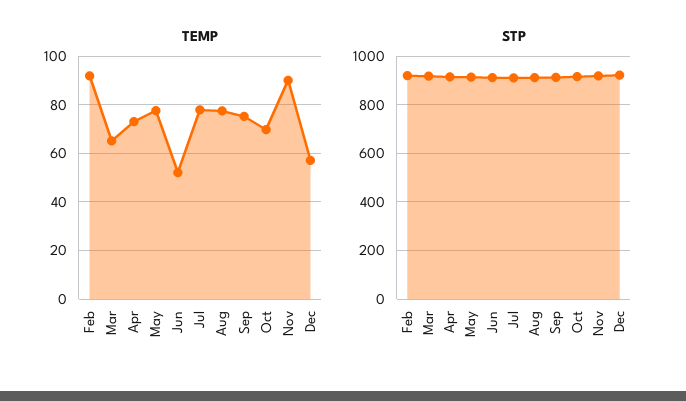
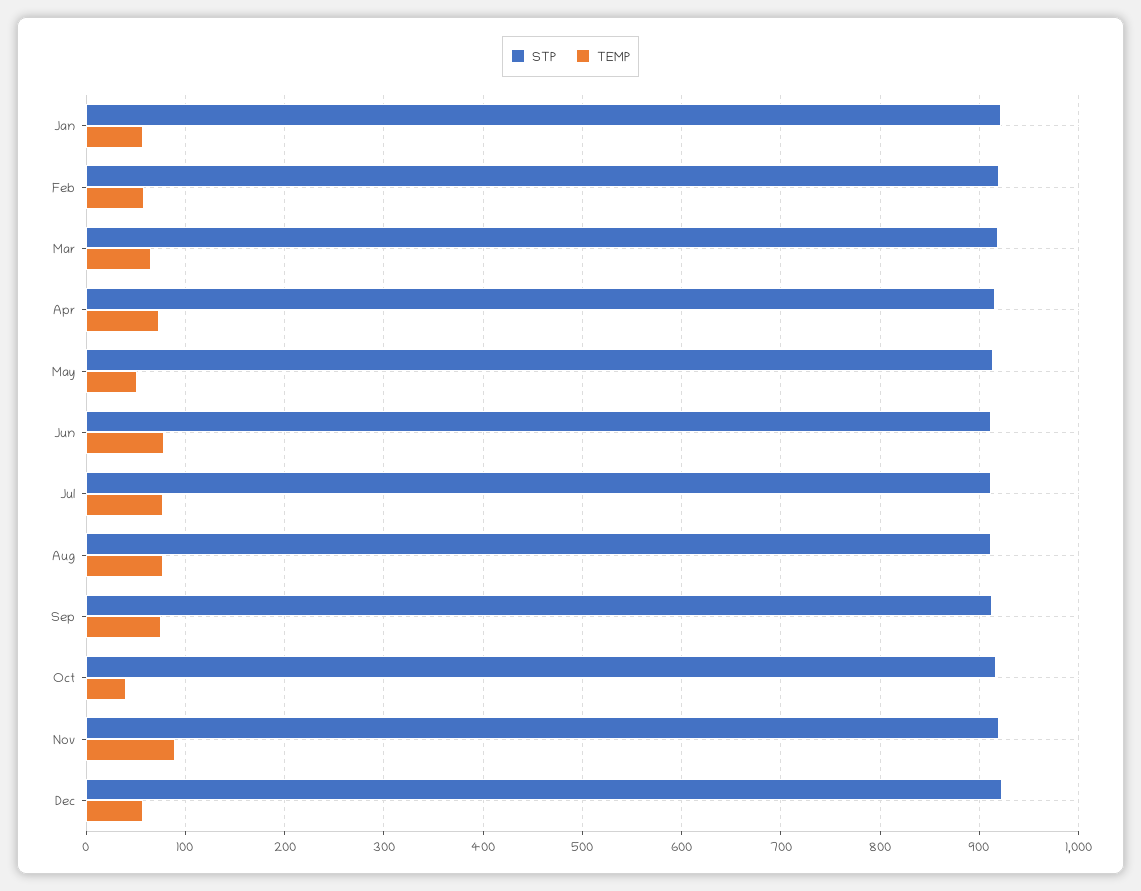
TEMP, Feb: 92.5 -> 60
TEMP, May: 77.5 -> 50
TEMP, Jun: 52.5 -> 80
TEMP, Oct: 70 -> 40
STP, Jan: none -> 920
TEMP, Jan: none -> 60

